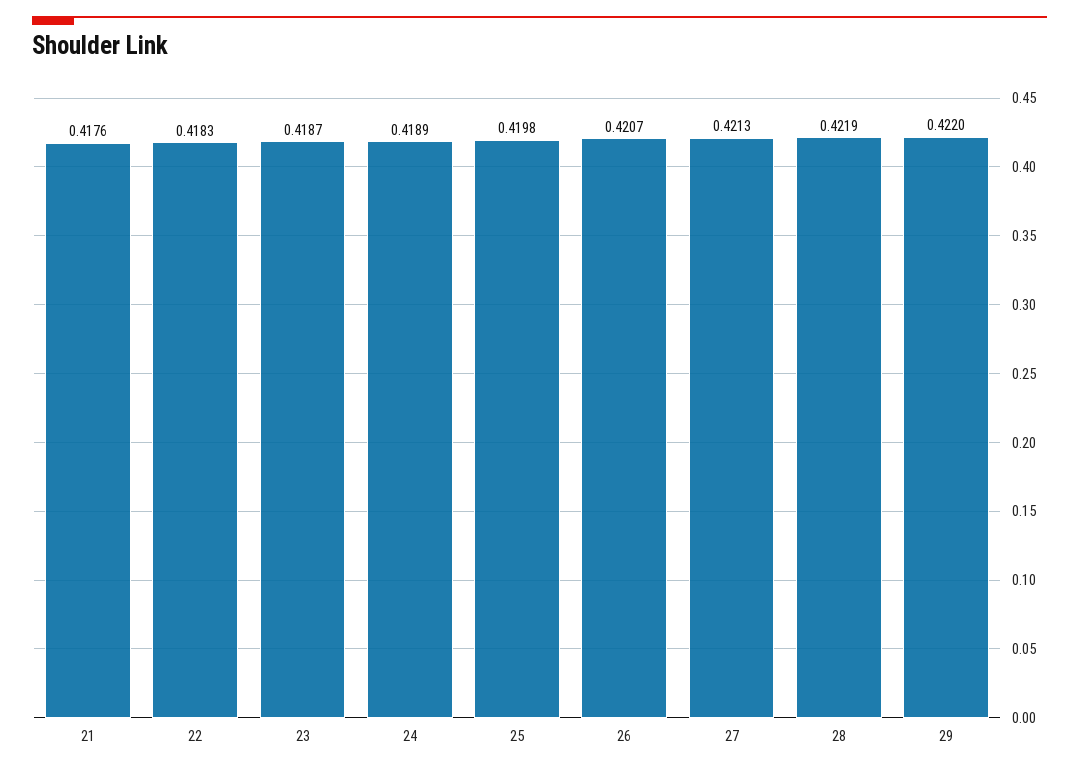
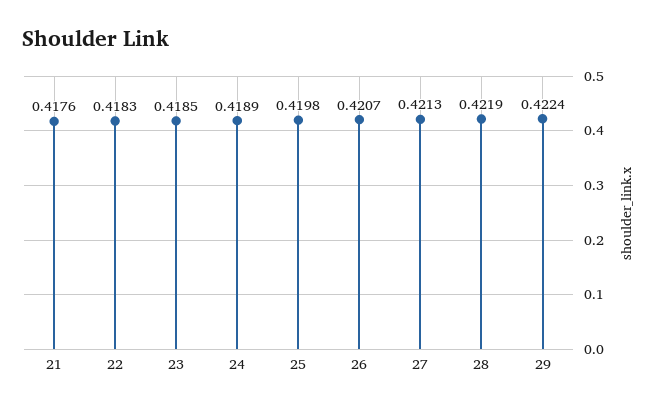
23: 0.4187 -> 0.4185
29: 0.422 -> 0.4224

